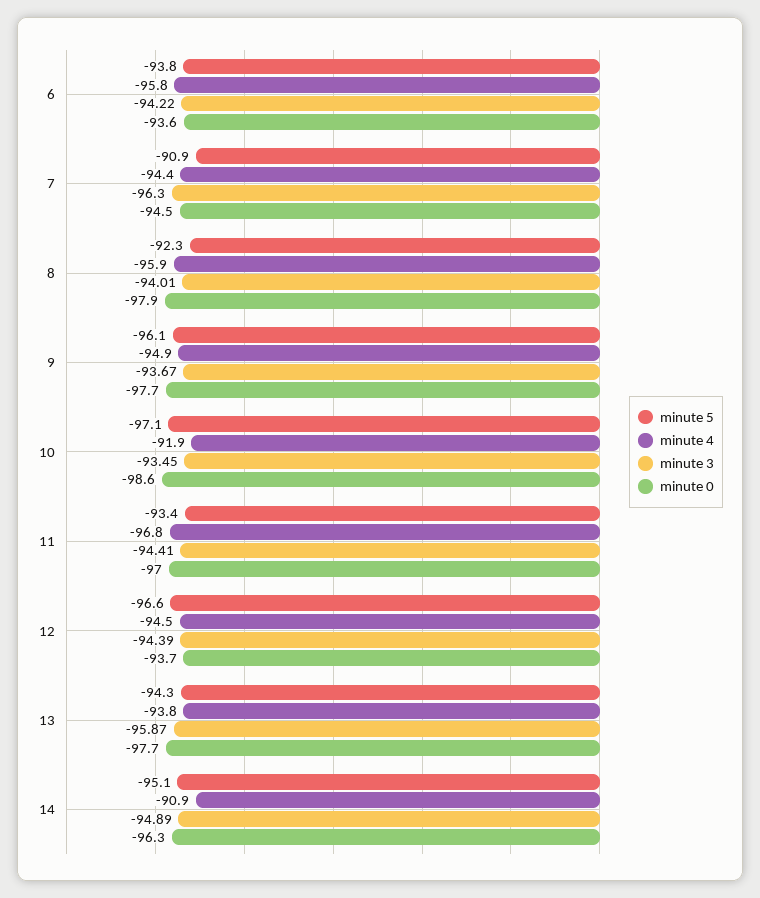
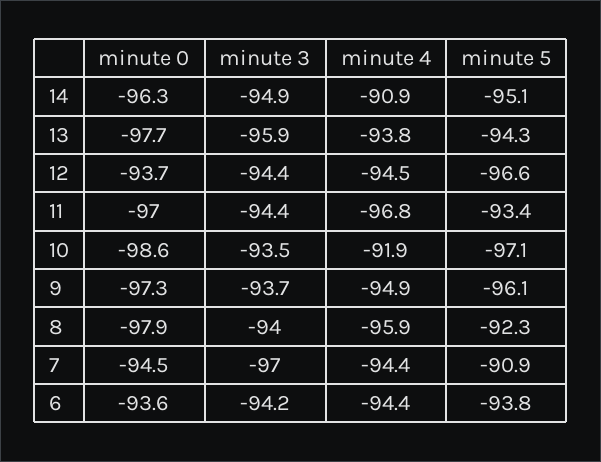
minute 4, 6: -95.8 -> -94.4
minute 3, 7: -96.3 -> -97
minute 0, 9: -97.7 -> -97.3

